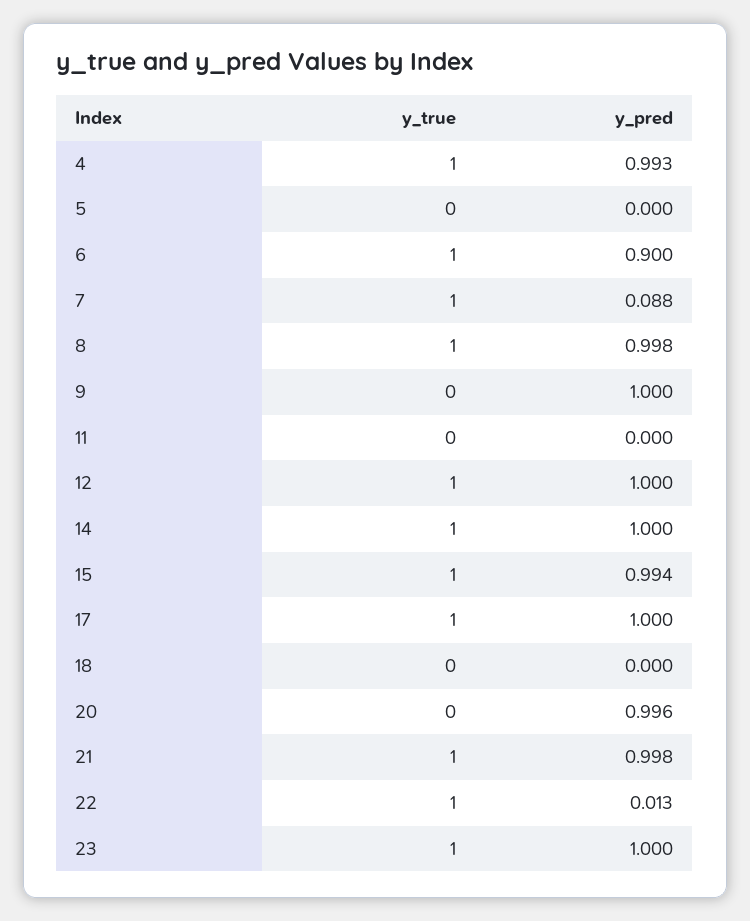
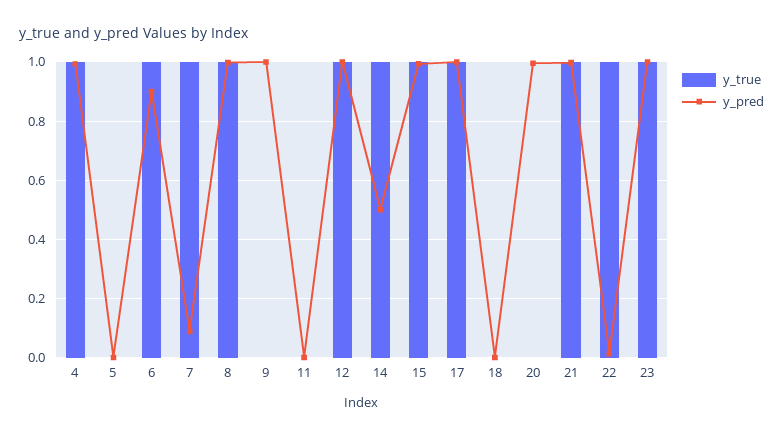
y_pred, 14: 1 -> 0.5

